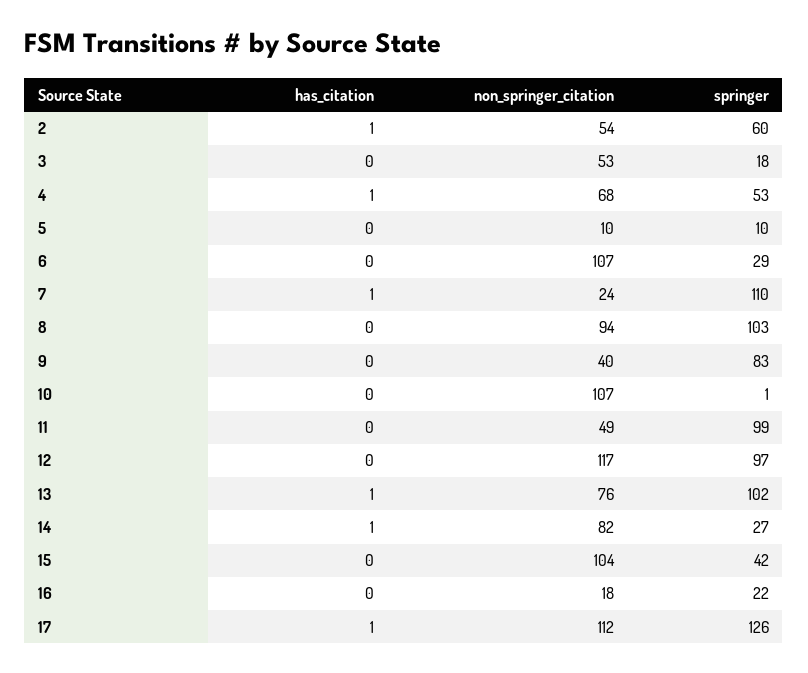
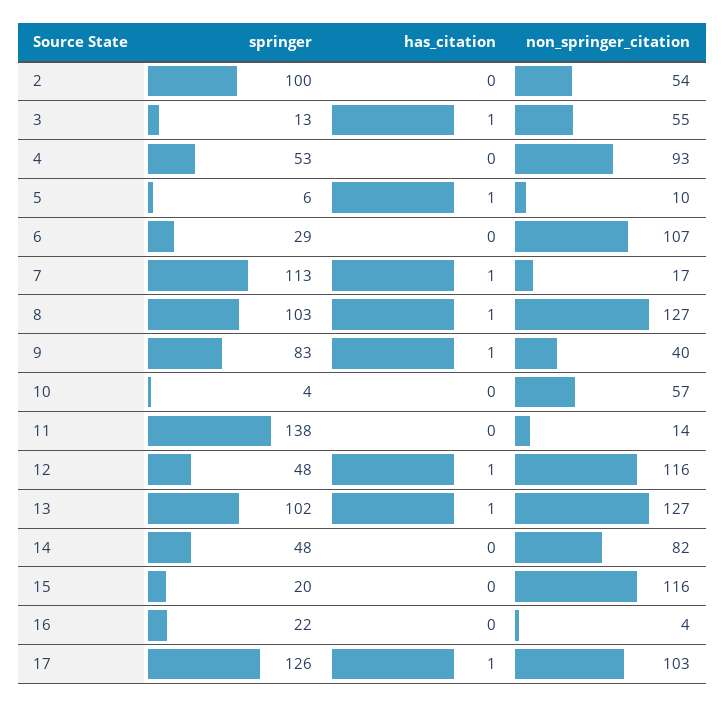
has_citation, 2: 1 -> 0
springer, 2: 60 -> 100
has_citation, 3: 0 -> 1
non_springer_citation, 3: 53 -> 55
springer, 3: 18 -> 13
has_citation, 4: 1 -> 0
non_springer_citation, 4: 68 -> 93
has_citation, 5: 0 -> 1
springer, 5: 10 -> 6
non_springer_citation, 7: 24 -> 17
springer, 7: 110 -> 113
has_citation, 8: 0 -> 1
non_springer_citation, 8: 94 -> 127
has_citation, 9: 0 -> 1
non_springer_citation, 10: 107 -> 57
springer, 10: 1 -> 4
non_springer_citation, 11: 49 -> 14
springer, 11: 99 -> 138
has_citation, 12: 0 -> 1
non_springer_citation, 12: 117 -> 116
springer, 12: 97 -> 48
non_springer_citation, 13: 76 -> 127
has_citation, 14: 1 -> 0
springer, 14: 27 -> 48
non_springer_citation, 15: 104 -> 116
springer, 15: 42 -> 20
non_springer_citation, 16: 18 -> 4
non_springer_citation, 17: 112 -> 103

